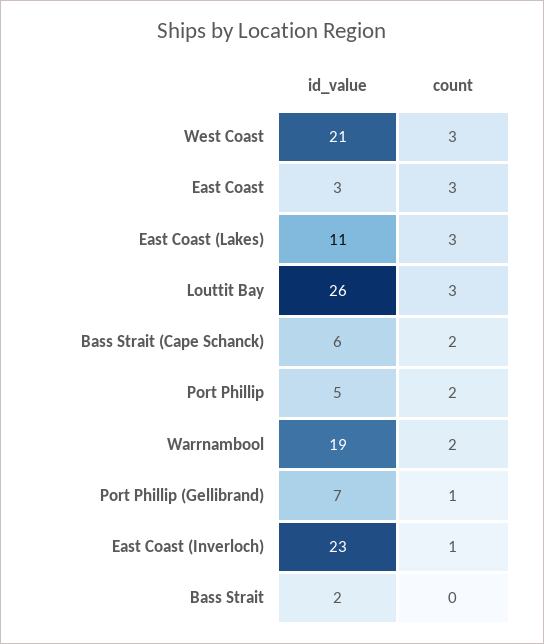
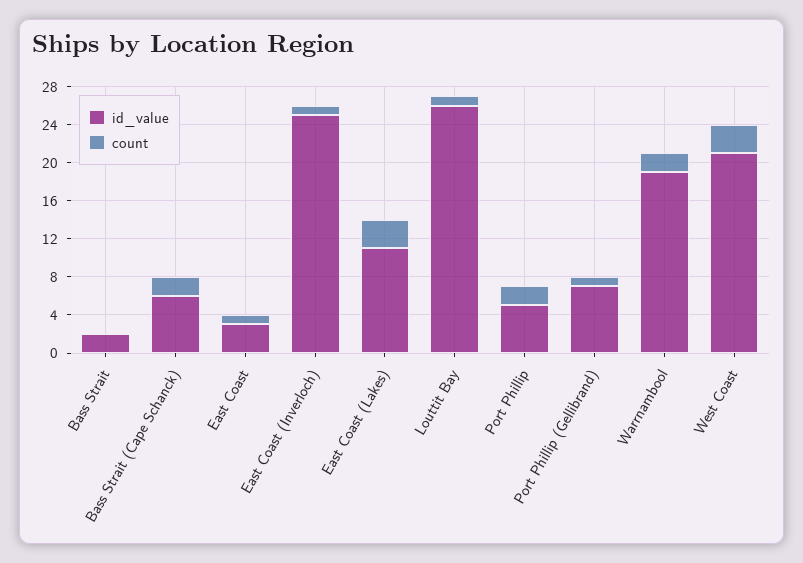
count, East Coast: 3 -> 1
count, Louttit Bay: 3 -> 1
id_value, East Coast (Inverloch): 23 -> 25

